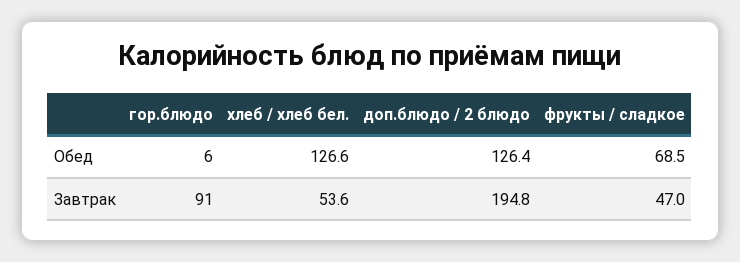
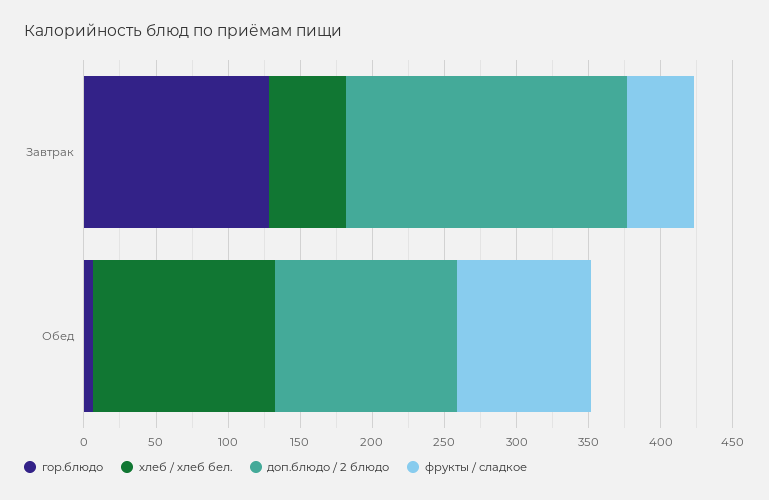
фрукты / сладкое, Обед: 68.5 -> 90
гор.блюдо, Завтрак: 91 -> 130

